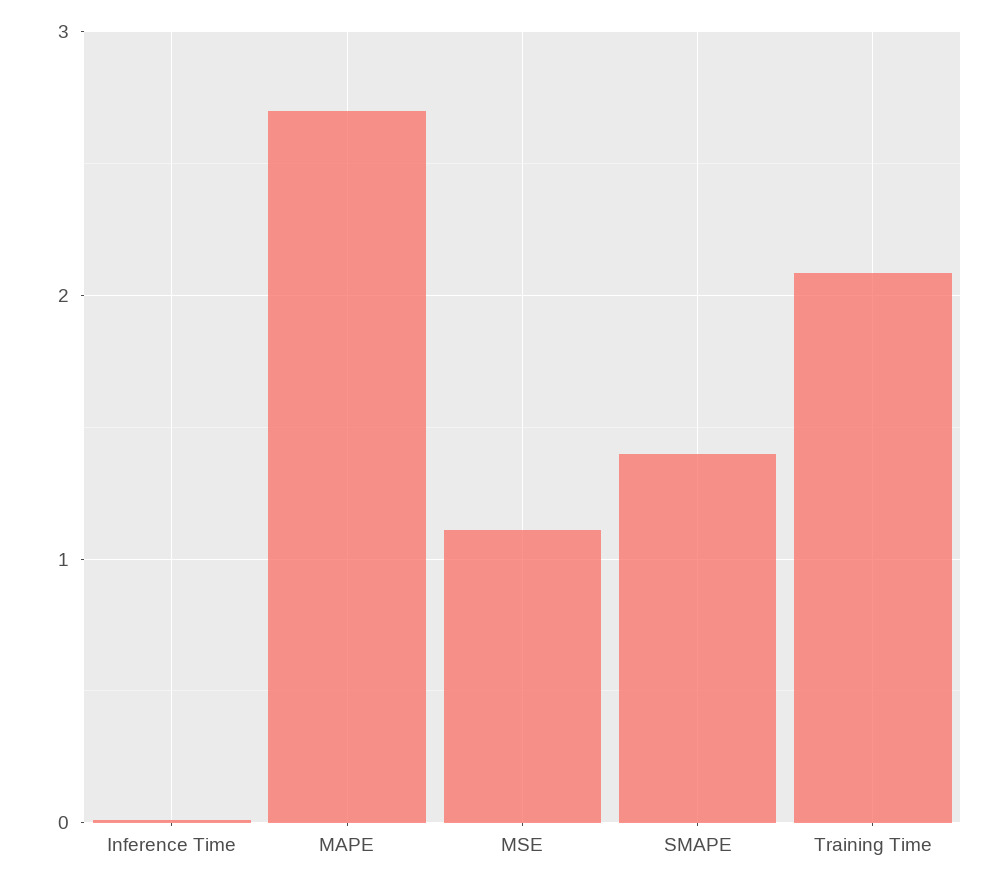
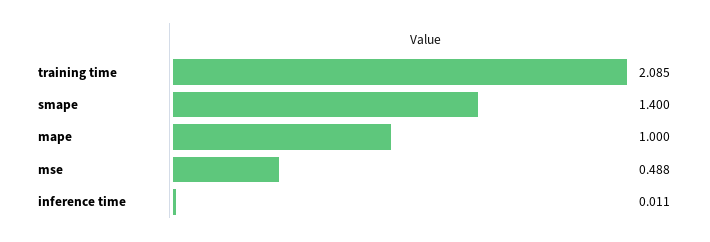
MAPE: 2.7 -> 1
MSE: 1.1 -> 0.488

